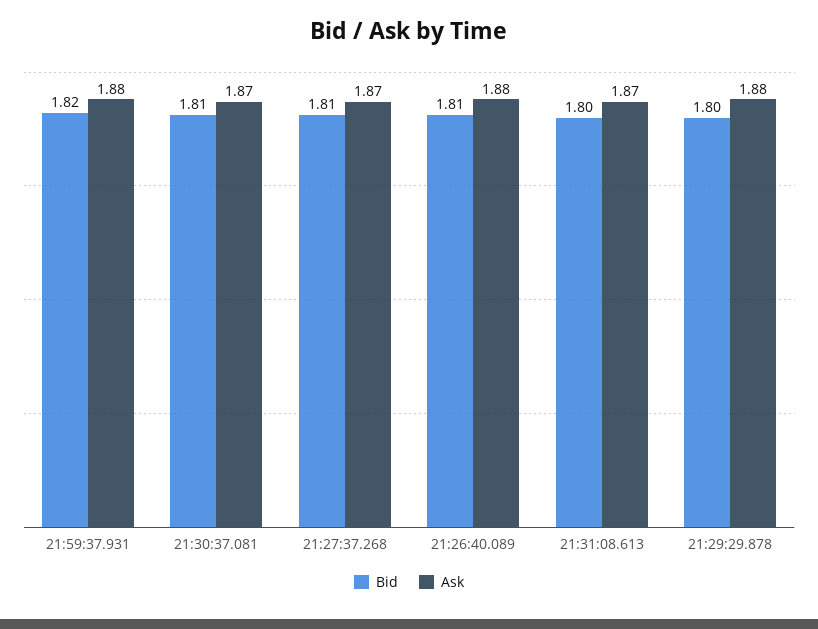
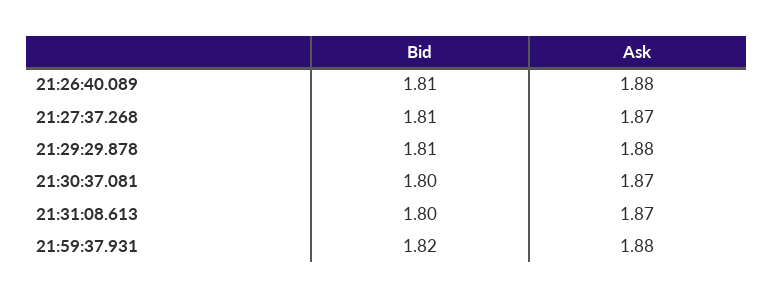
Bid, 21:30:37.081: 1.81 -> 1.8
Bid, 21:29:29.878: 1.8 -> 1.81

